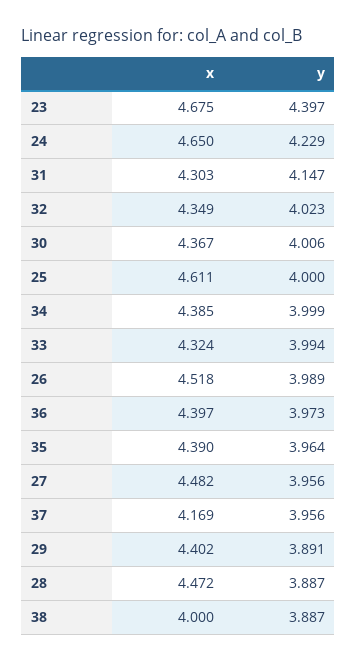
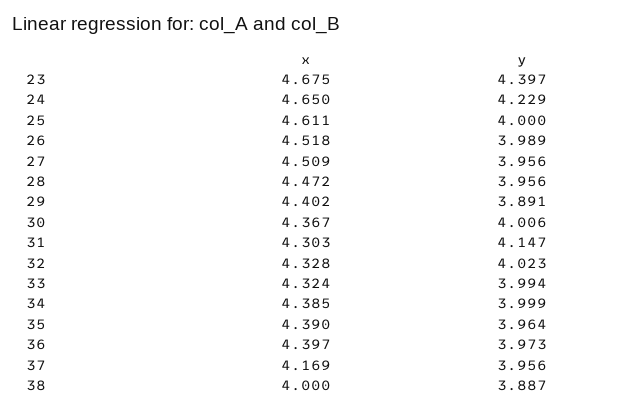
x, 32: 4.349 -> 4.328
x, 27: 4.482 -> 4.509
y, 28: 3.887 -> 3.956

